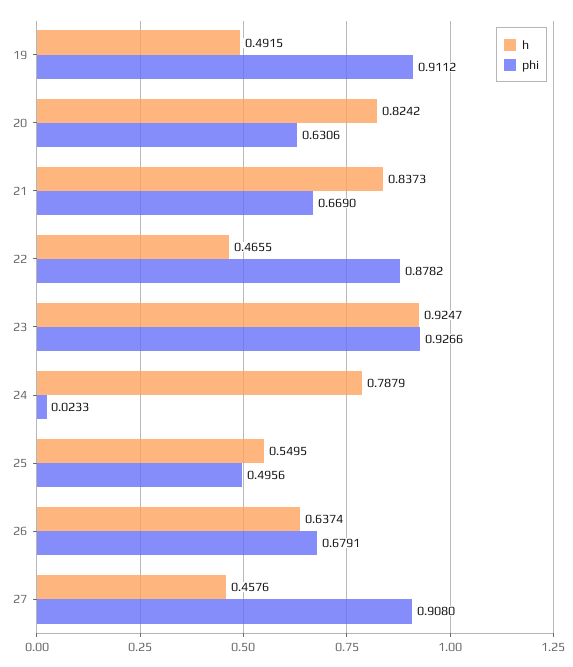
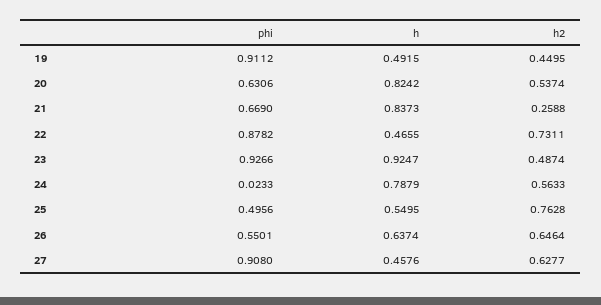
phi, 26: 0.6791 -> 0.5501
h2, 19: none -> 0.4495
h2, 20: none -> 0.5374
h2, 21: none -> 0.2588
h2, 22: none -> 0.7311
h2, 23: none -> 0.4874
h2, 24: none -> 0.5633
h2, 25: none -> 0.7628
h2, 26: none -> 0.6464
h2, 27: none -> 0.6277

